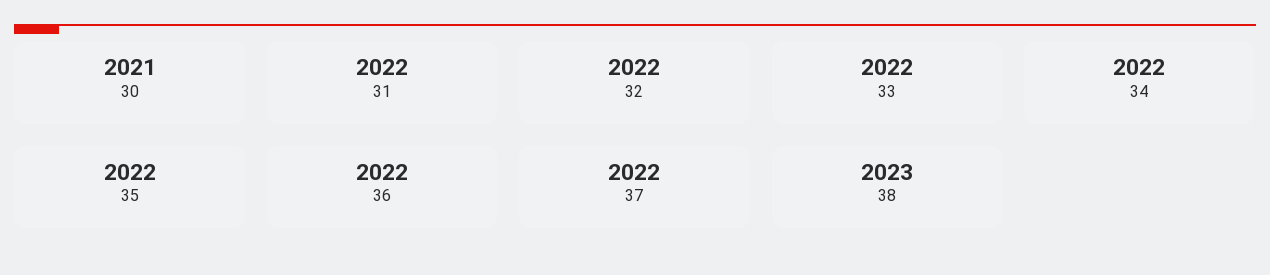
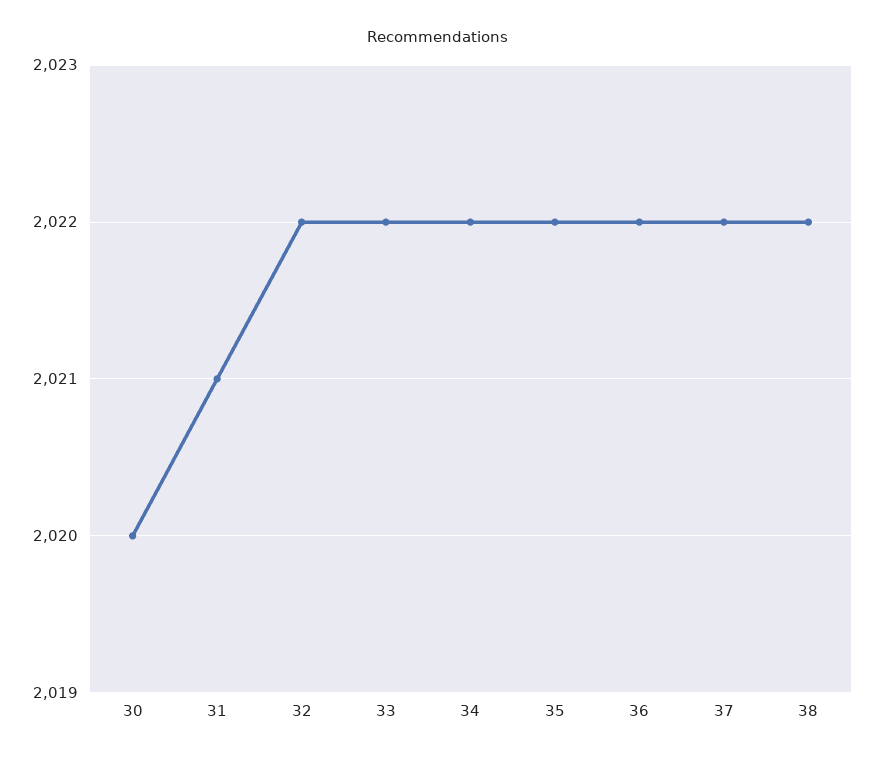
30: 2021 -> 2020
31: 2022 -> 2021
38: 2023 -> 2022

